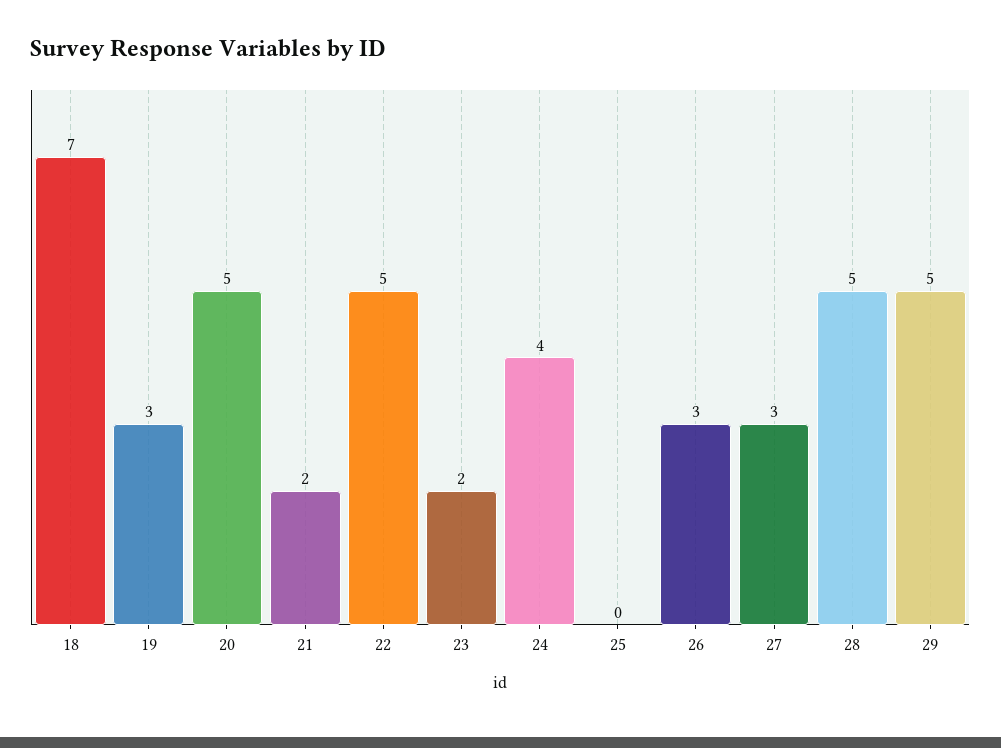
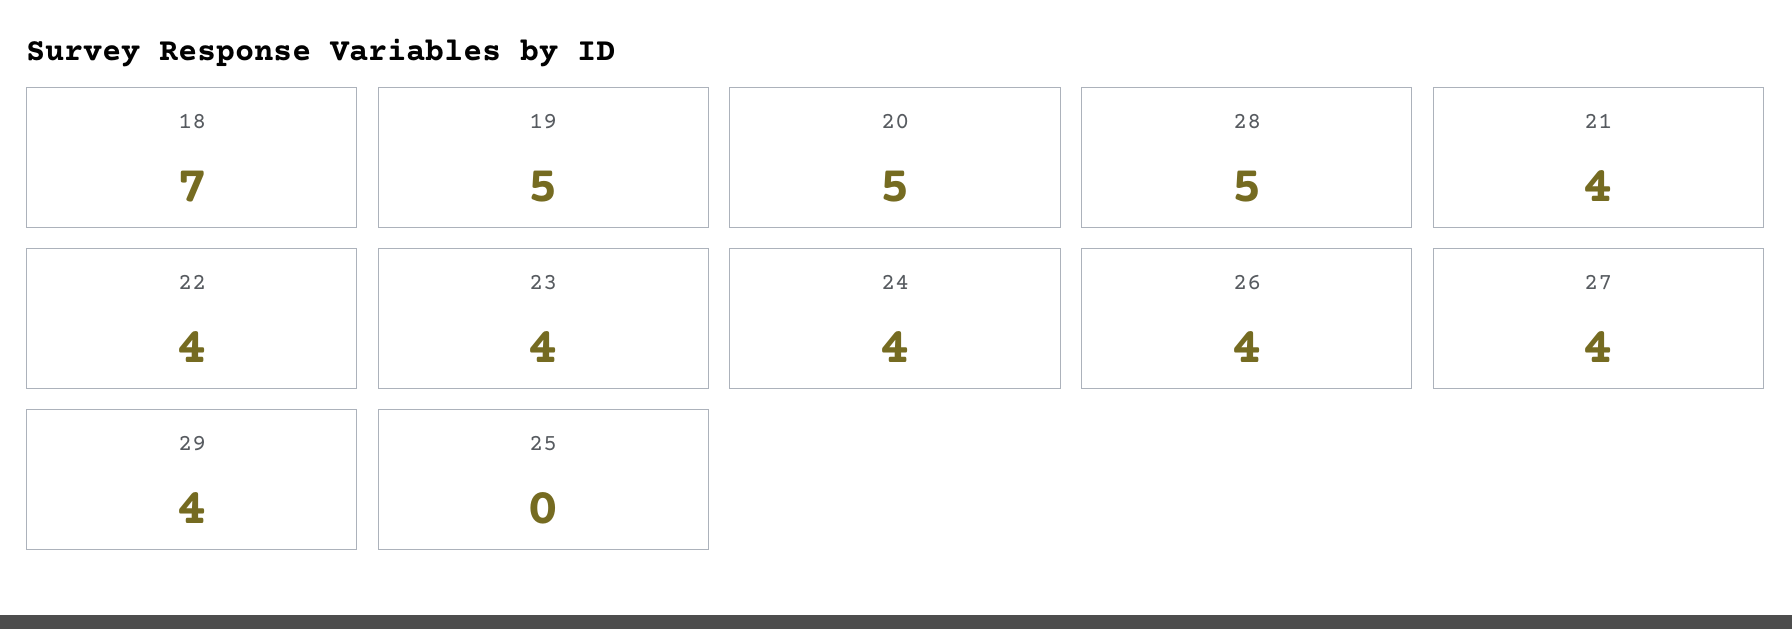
19: 3 -> 5
21: 2 -> 4
22: 5 -> 4
23: 2 -> 4
26: 3 -> 4
27: 3 -> 4
29: 5 -> 4

